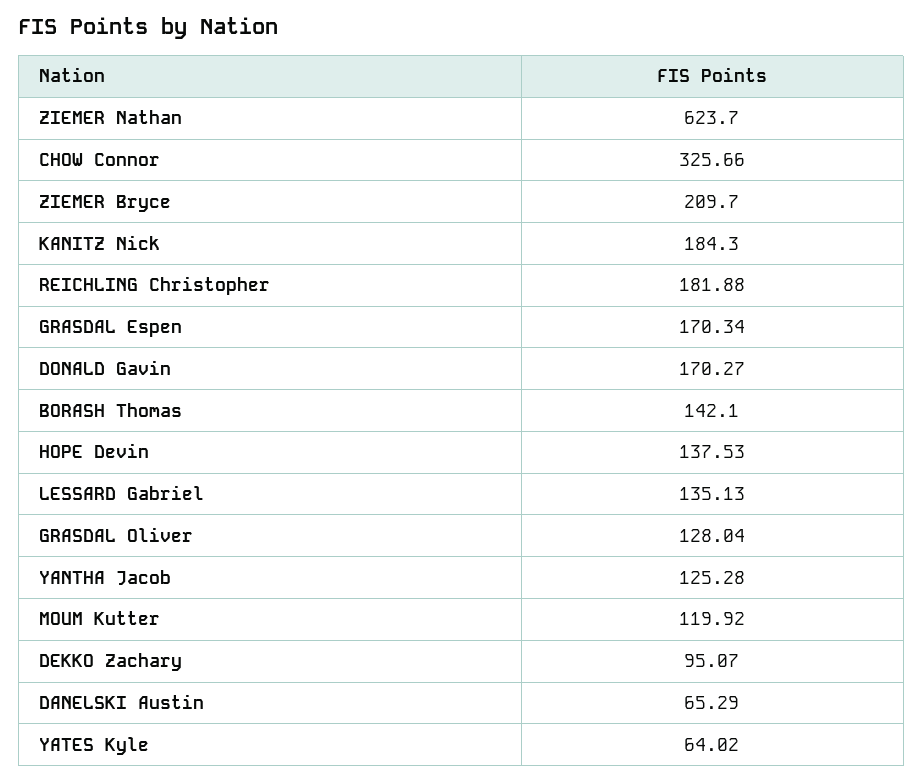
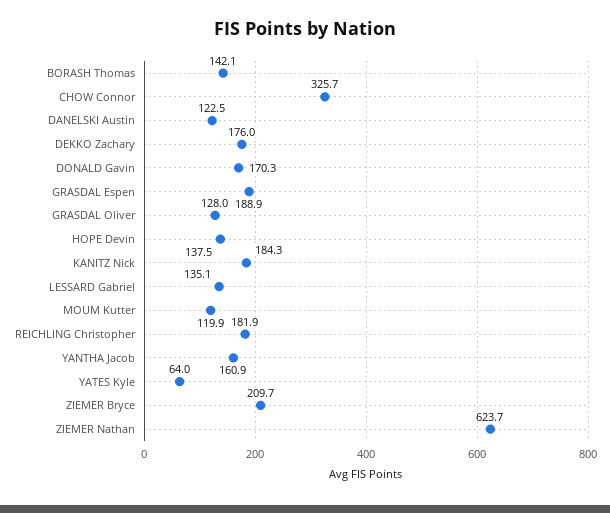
GRASDAL Espen: 170.34 -> 188.9
YANTHA Jacob: 125.28 -> 160.9
DEKKO Zachary: 95.07 -> 176
DANELSKI Austin: 65.29 -> 122.5

